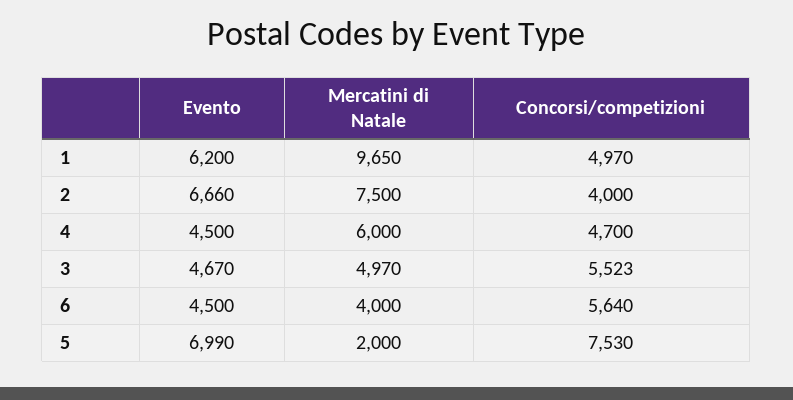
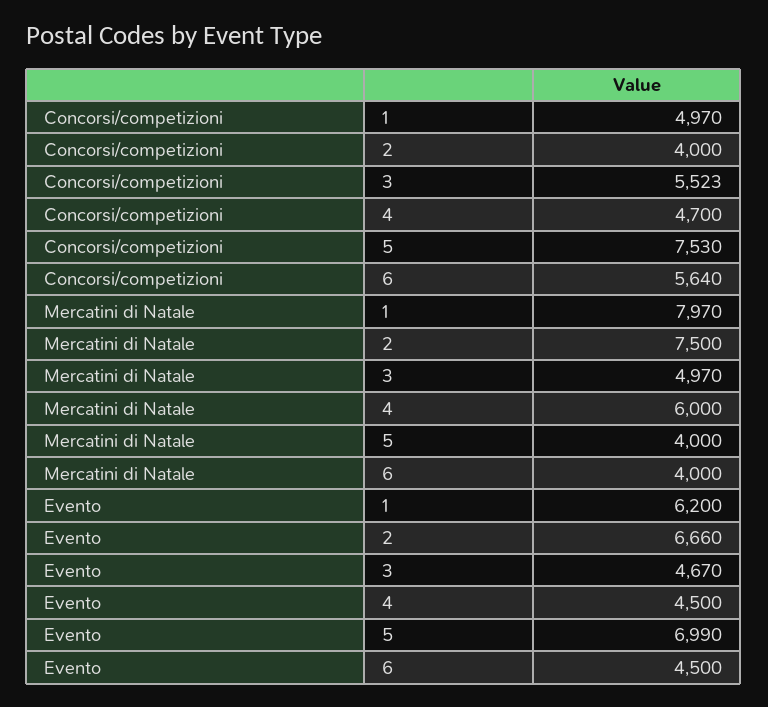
Mercatini di Natale, 1: 9650 -> 7970
Mercatini di Natale, 5: 2000 -> 4000

